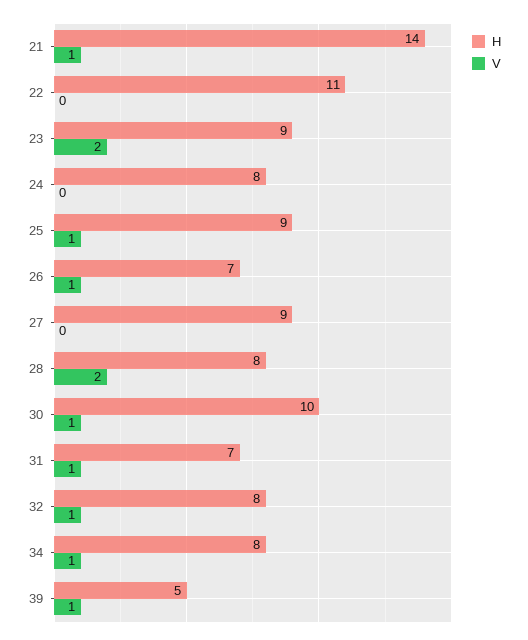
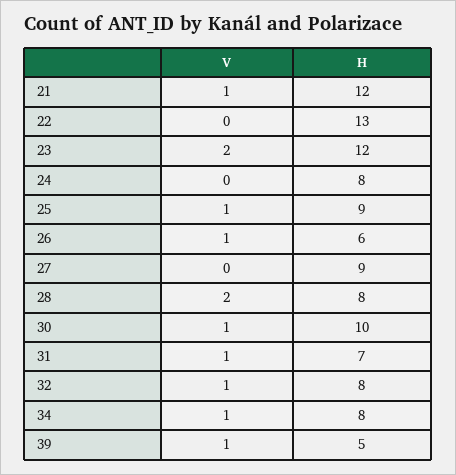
H, 21: 14 -> 12
H, 22: 11 -> 13
H, 23: 9 -> 12
H, 26: 7 -> 6

